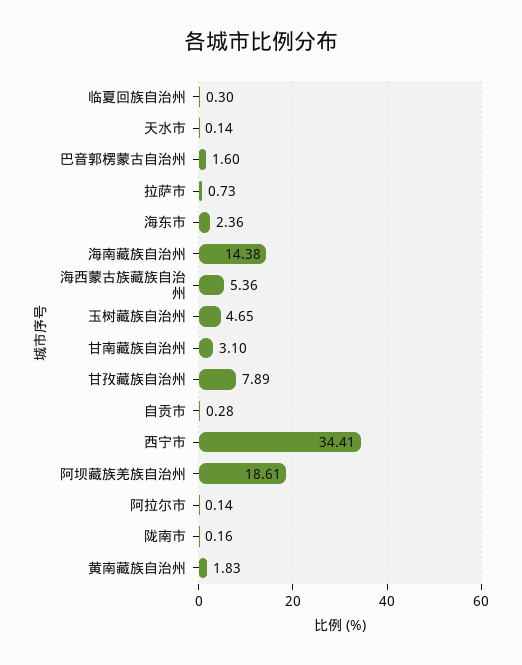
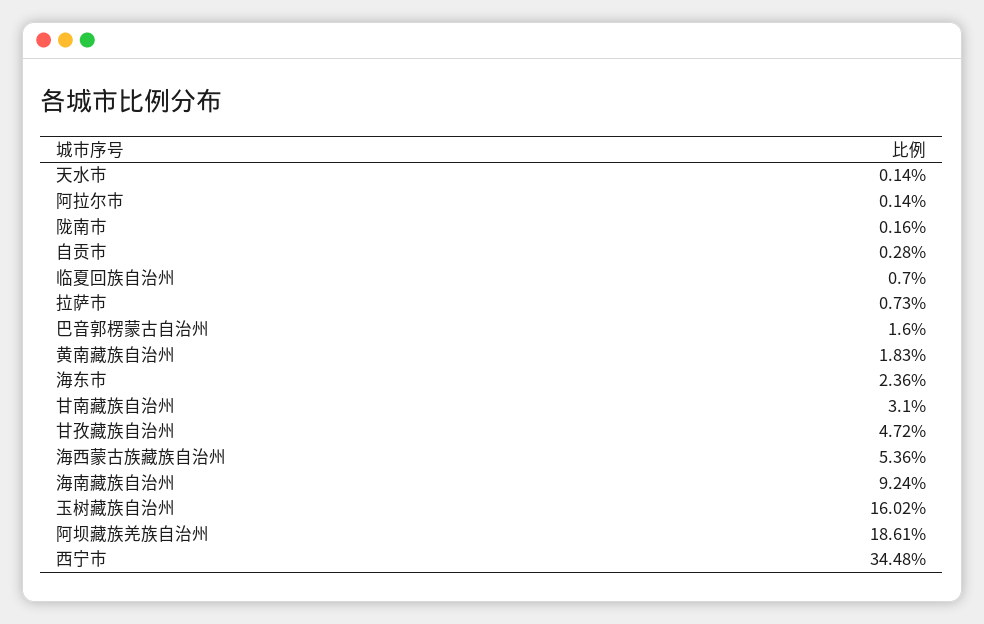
临夏回族自治州: 0.3 -> 0.7
海南藏族自治州: 14.38 -> 9.24
玉树藏族自治州: 4.65 -> 16.02
甘孜藏族自治州: 7.89 -> 4.72
西宁市: 34.41 -> 34.48

